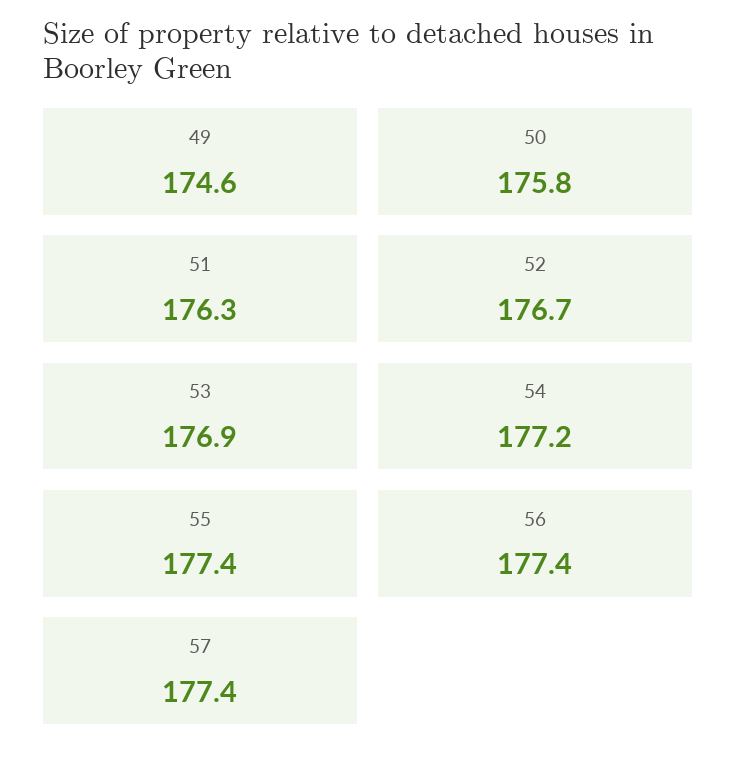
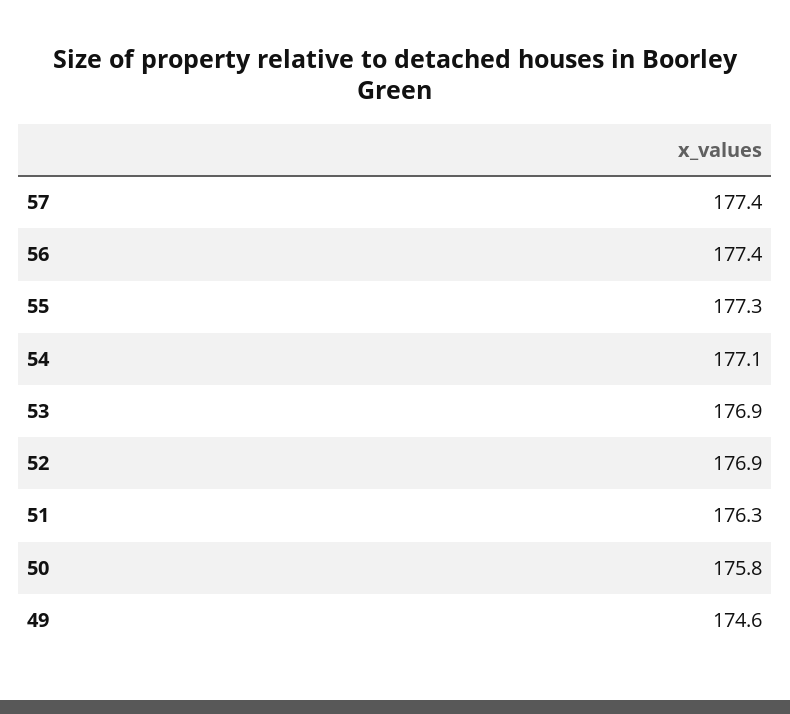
52: 176.7 -> 176.9
54: 177.2 -> 177.1
55: 177.4 -> 177.3

